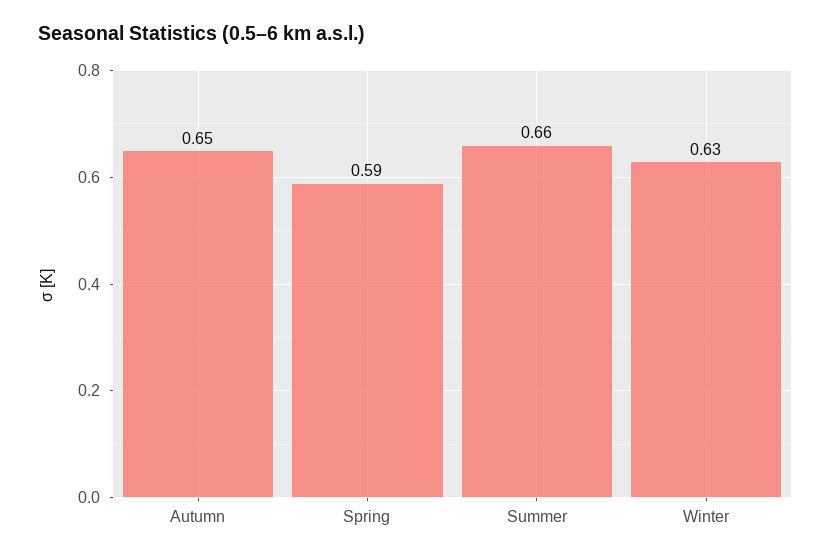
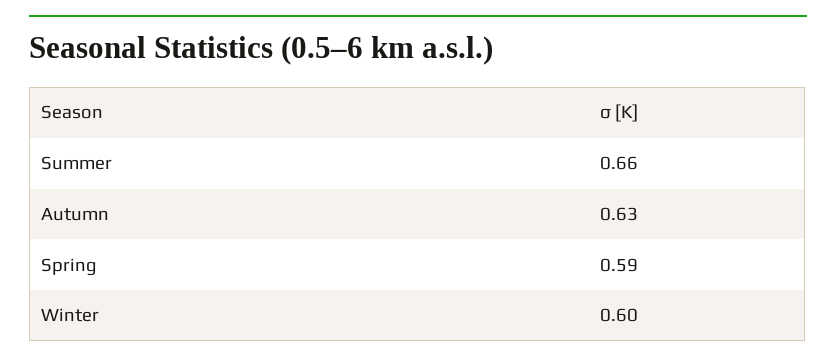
Autumn: 0.65 -> 0.63
Winter: 0.63 -> 0.6

